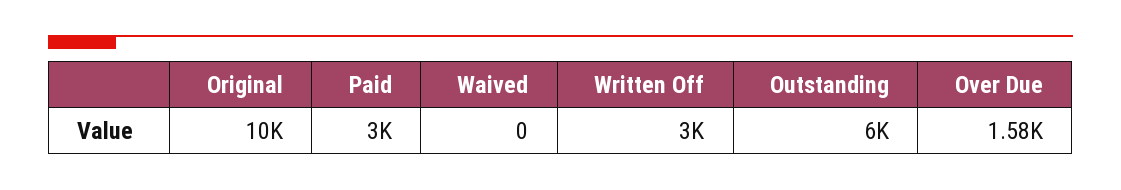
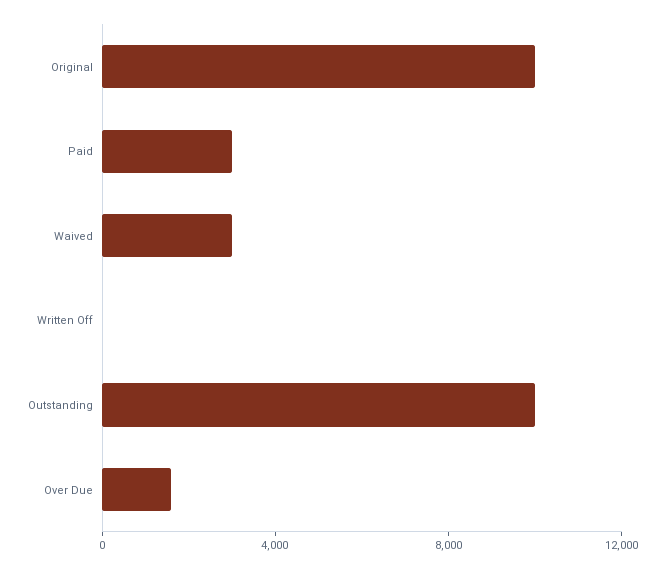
Waived: 0 -> 3000
Written Off: 3000 -> 0
Outstanding: 6000 -> 10000

